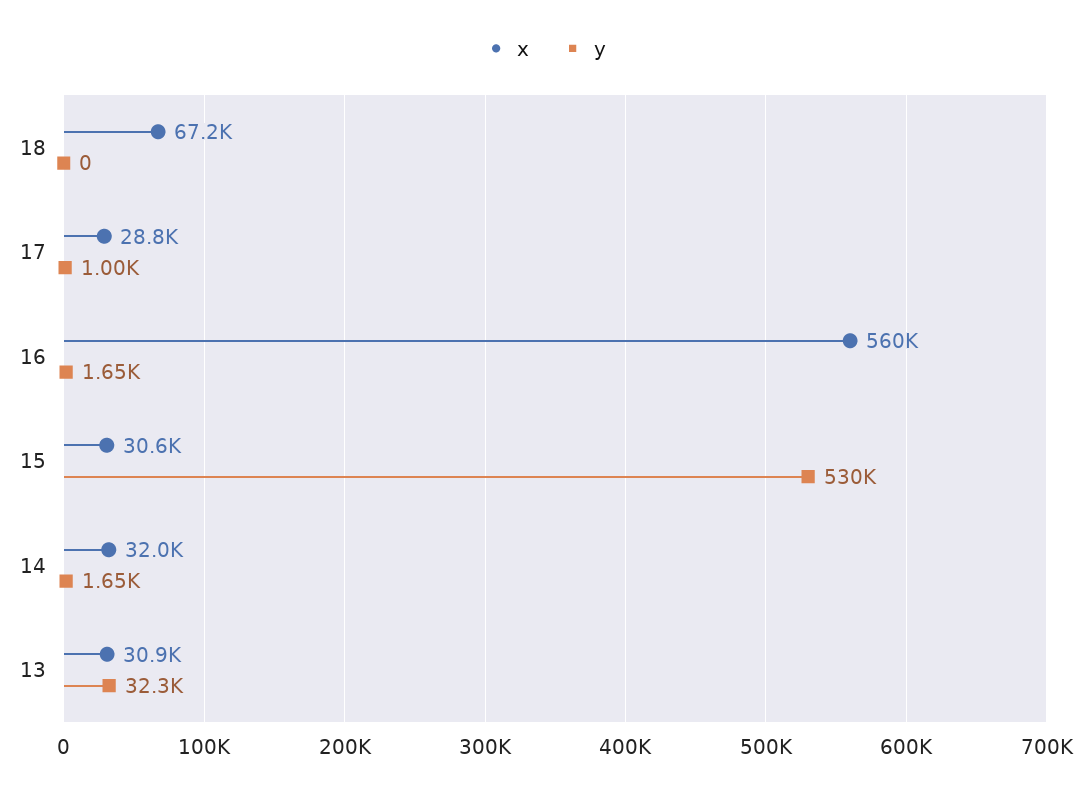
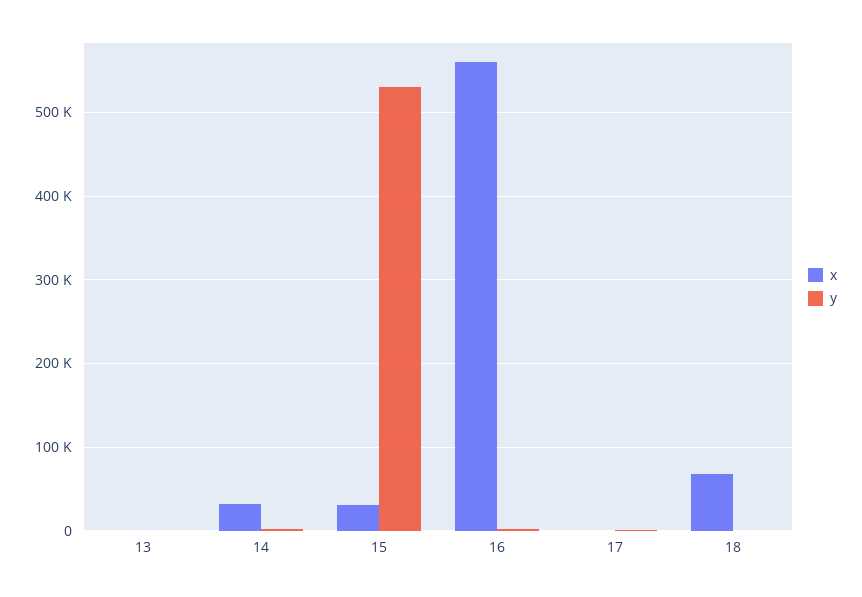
x, 17: 28800 -> 0
x, 13: 30900 -> 0
y, 13: 32300 -> 0

